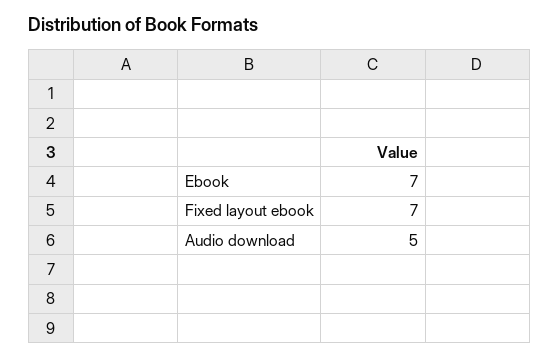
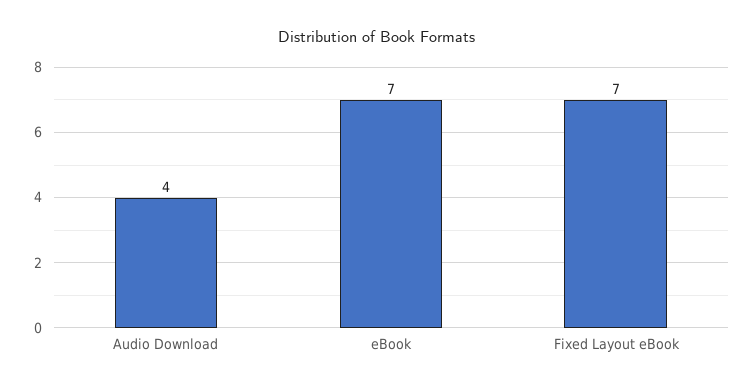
Audio download: 5 -> 4

